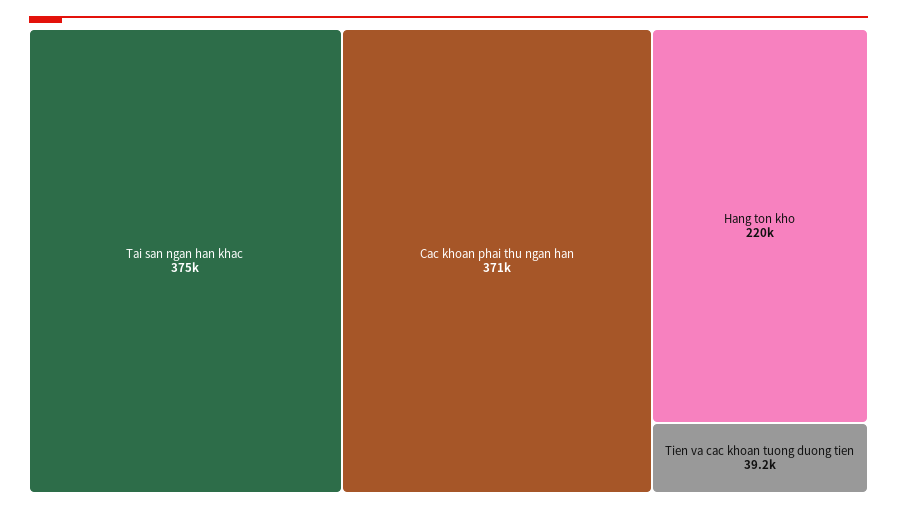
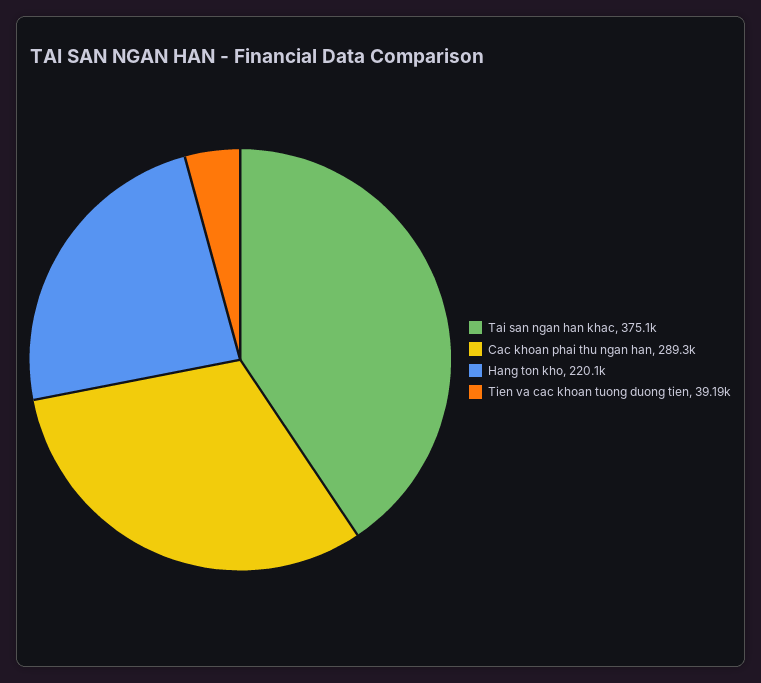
Cac khoan phai thu ngan han: 371000 -> 289300

